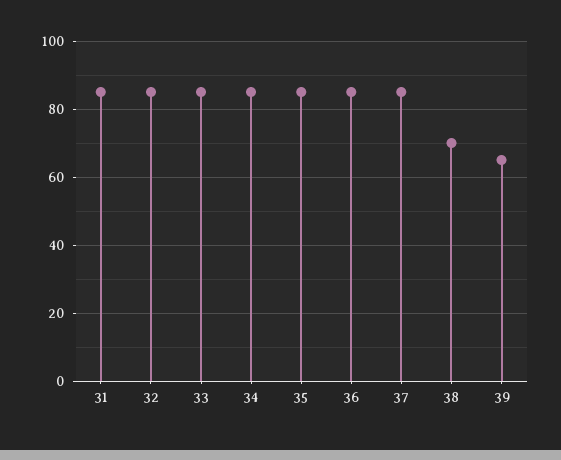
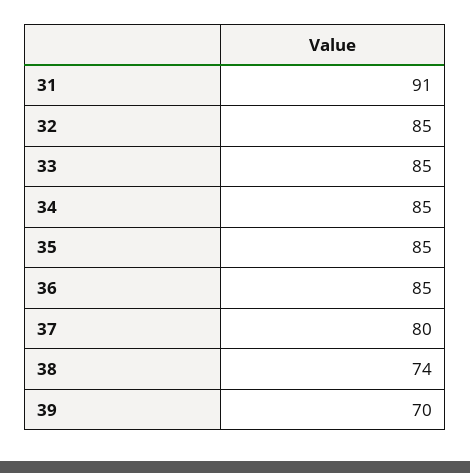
31: 85 -> 91
37: 85 -> 80
38: 70 -> 74
39: 65 -> 70

